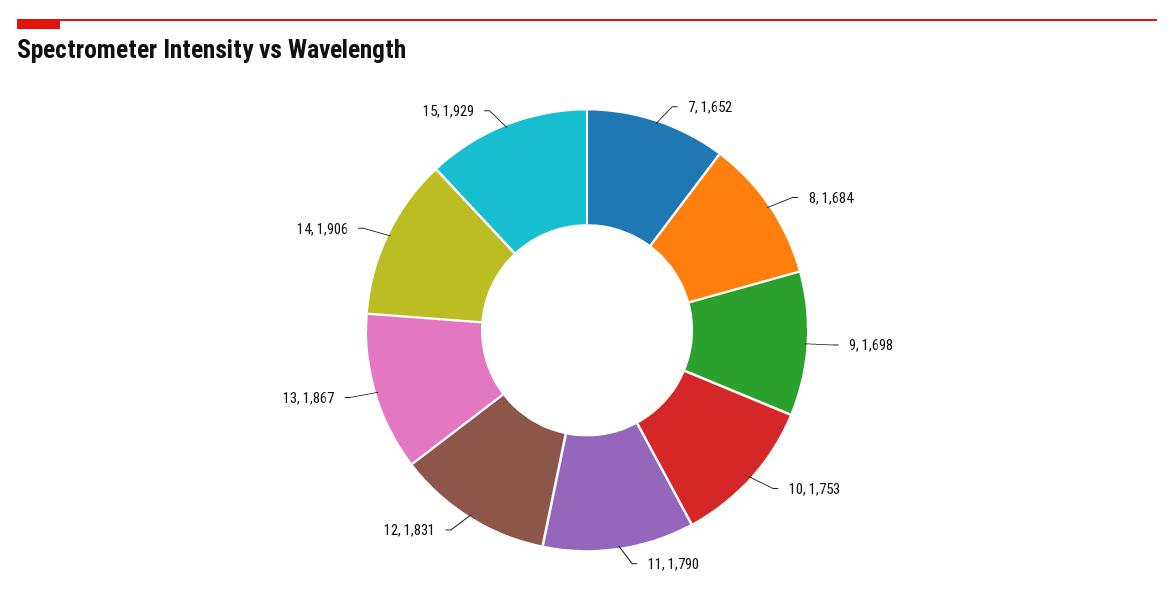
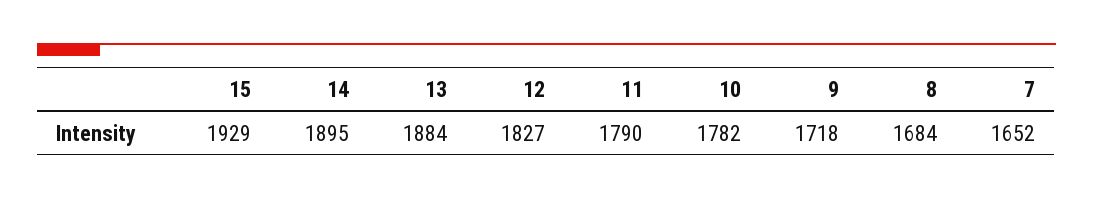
9: 1698 -> 1718
10: 1753 -> 1782
12: 1831 -> 1827
13: 1867 -> 1884
14: 1906 -> 1895

